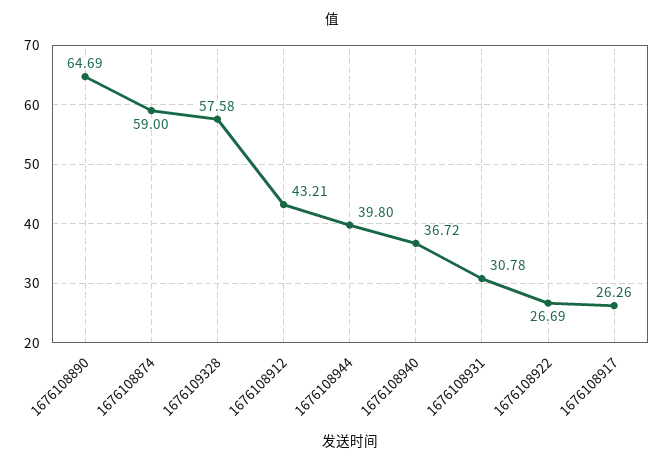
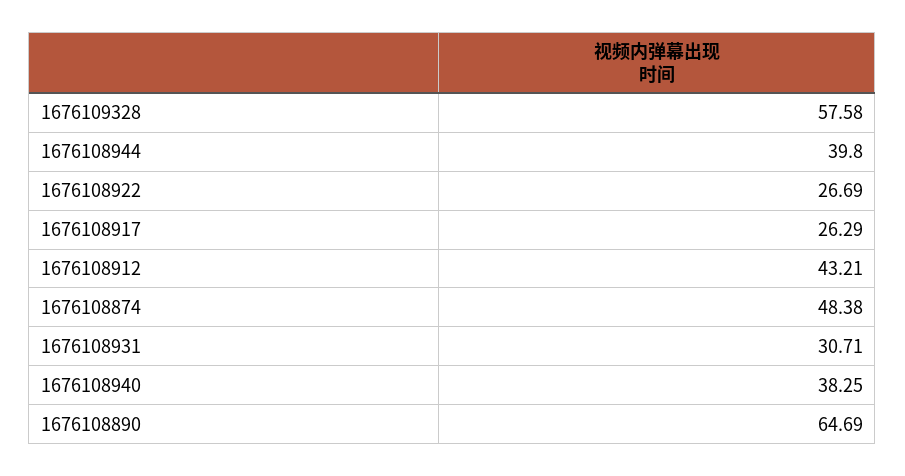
1676108874: 59 -> 48.38
1676108940: 36.72 -> 38.25
1676108931: 30.78 -> 30.71
1676108917: 26.26 -> 26.29

